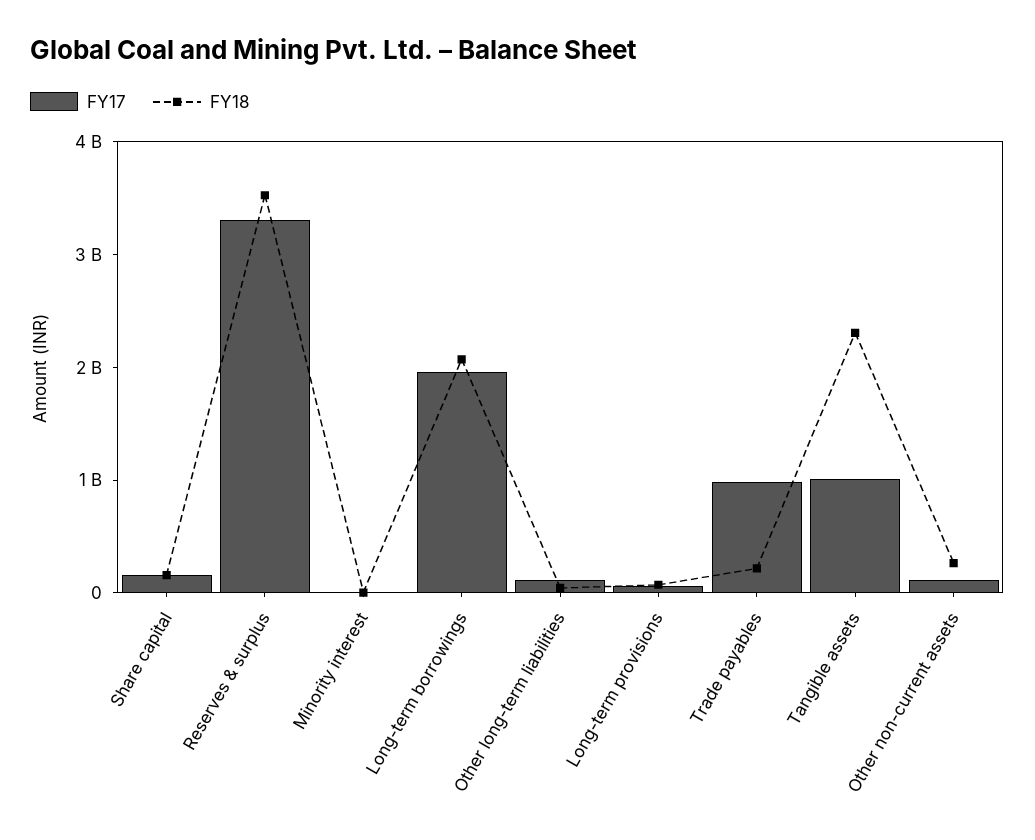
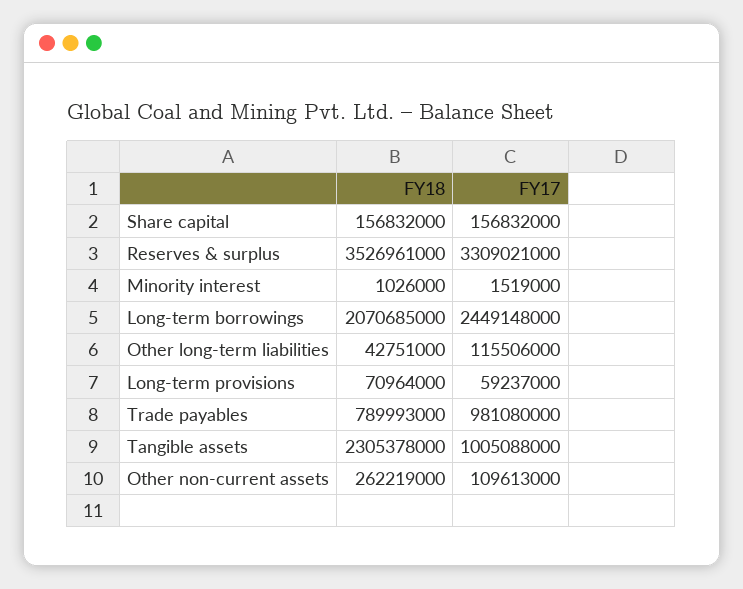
FY17, Long-term borrowings: 2000000000 -> 2449148000
FY18, Trade payables: 200000000 -> 789993000

